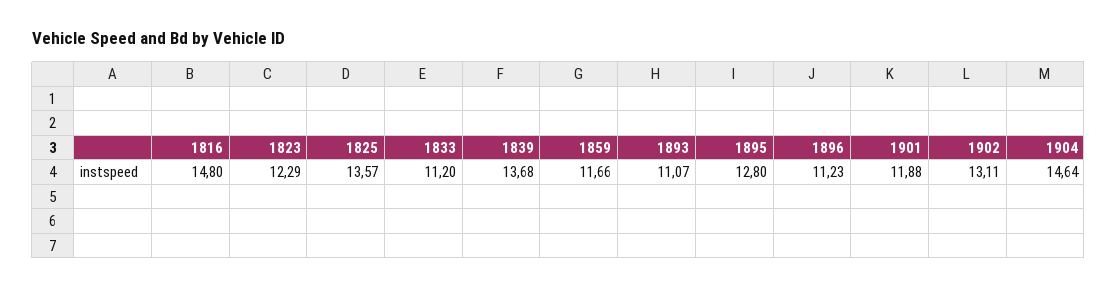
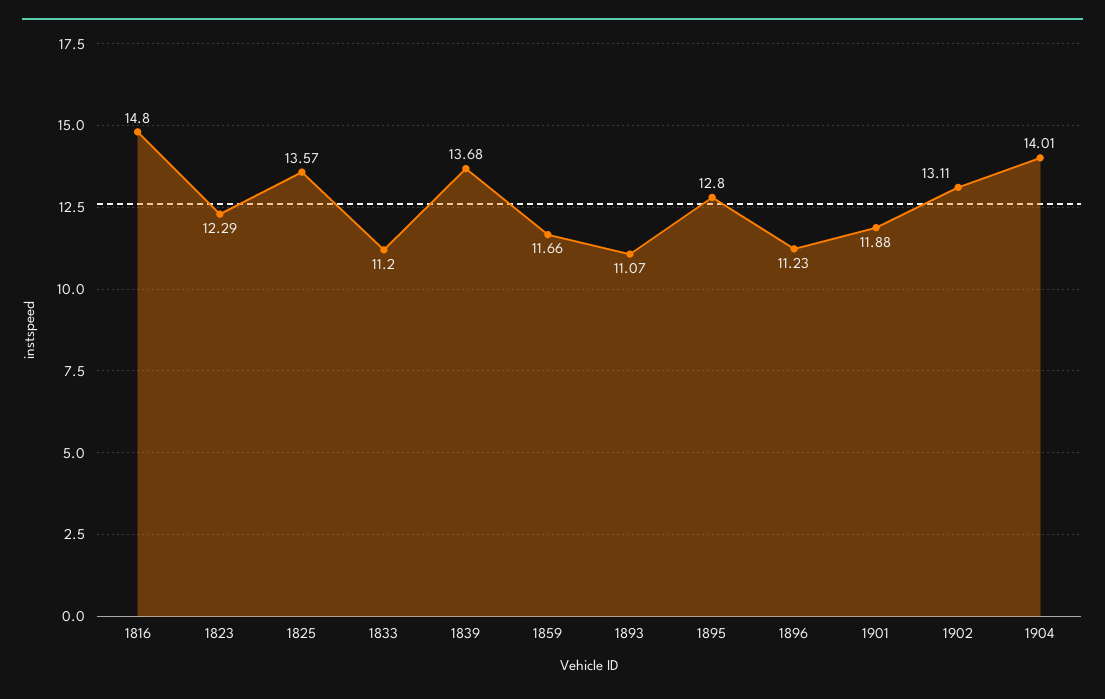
1904: 14.64 -> 14.01

